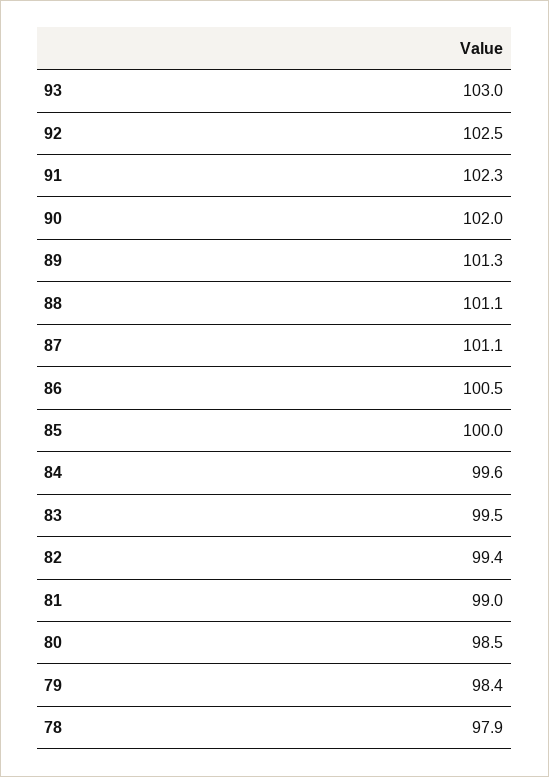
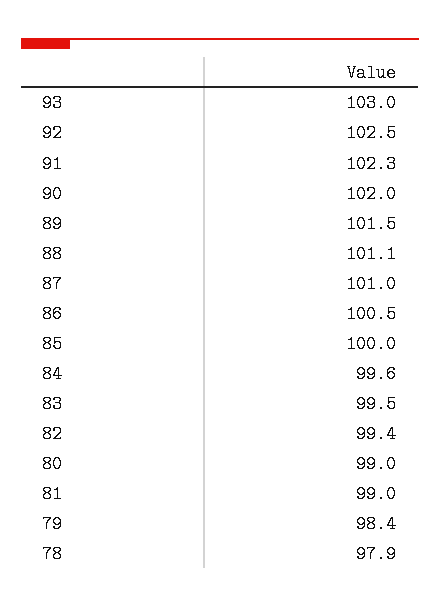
89: 101.3 -> 101.5
87: 101.1 -> 101
80: 98.5 -> 99

